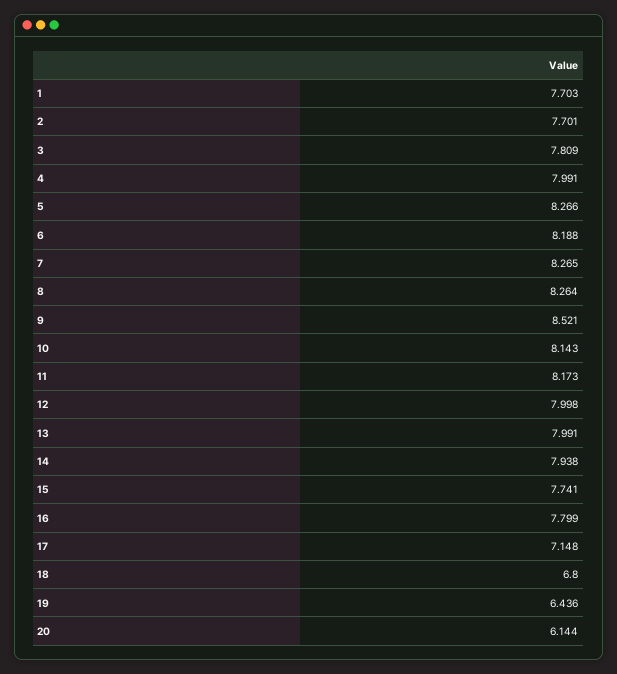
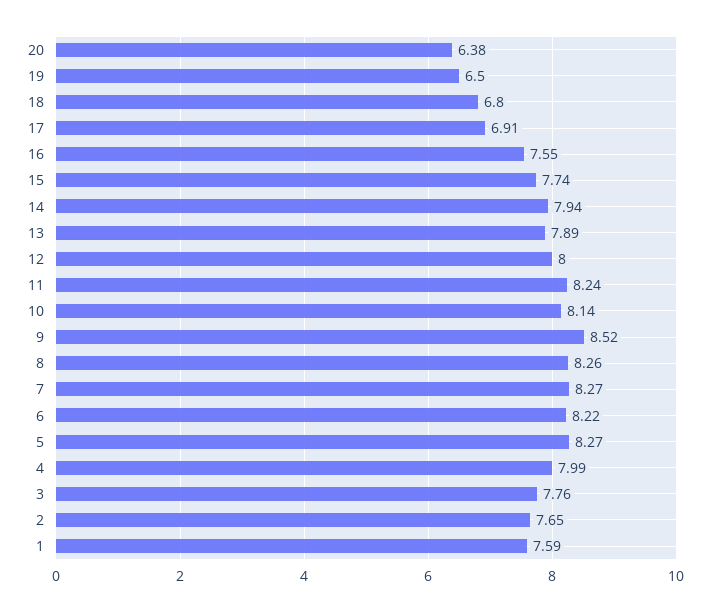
1: 7.703 -> 7.59
2: 7.701 -> 7.65
3: 7.809 -> 7.76
6: 8.188 -> 8.22
11: 8.173 -> 8.24
13: 7.991 -> 7.89
16: 7.799 -> 7.55
17: 7.148 -> 6.91
19: 6.436 -> 6.5
20: 6.144 -> 6.38

